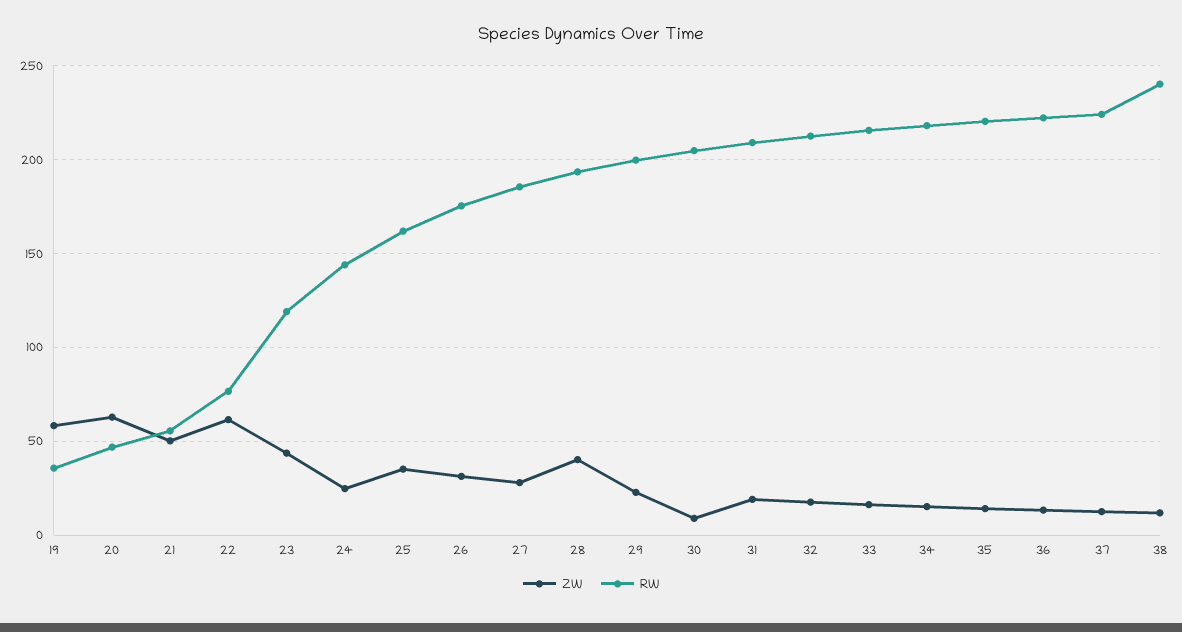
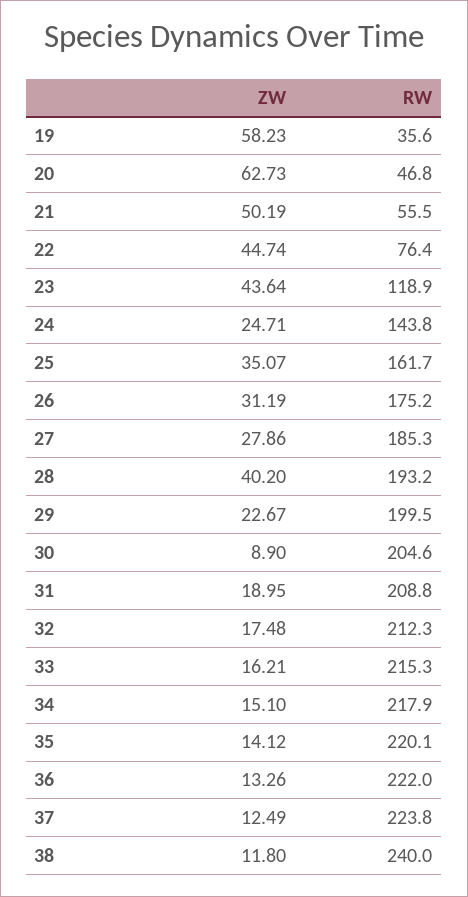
ZW, 22: 60 -> 44.74

